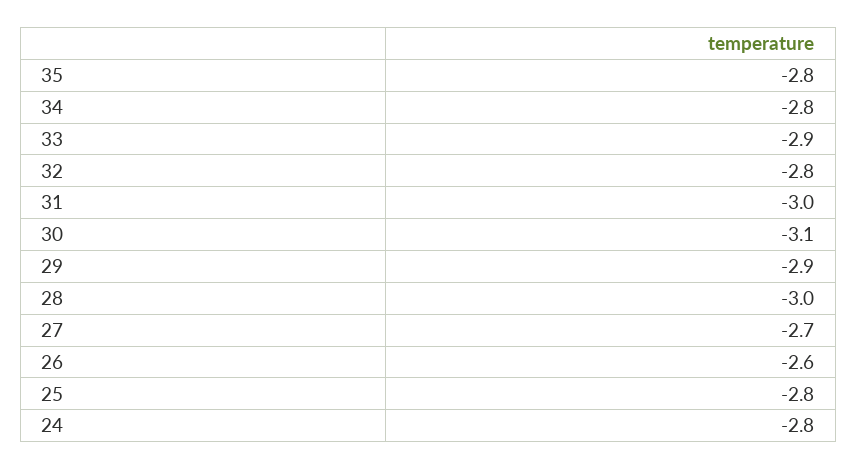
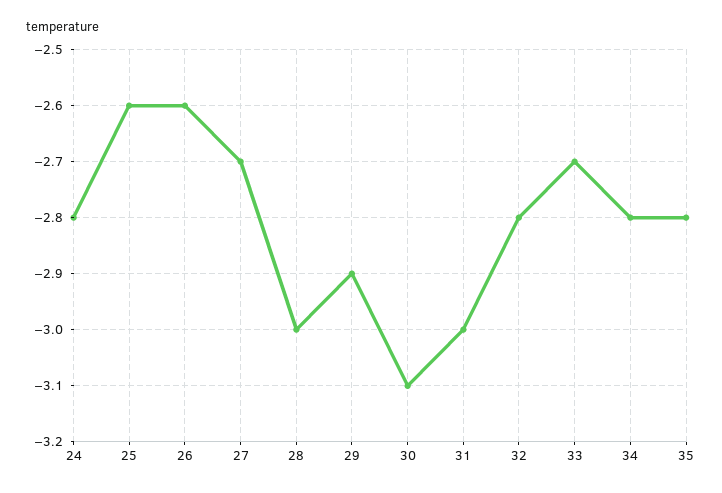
33: -2.9 -> -2.7
25: -2.8 -> -2.6

